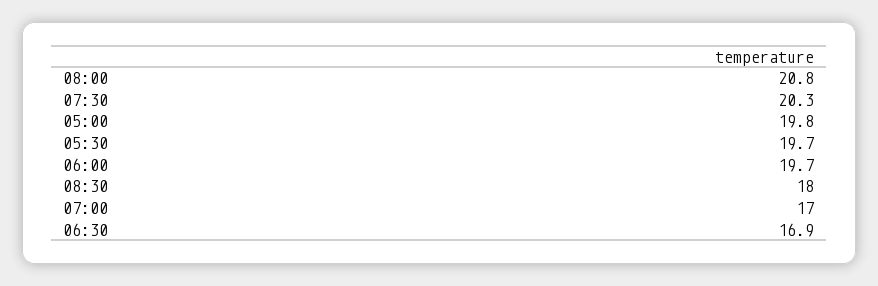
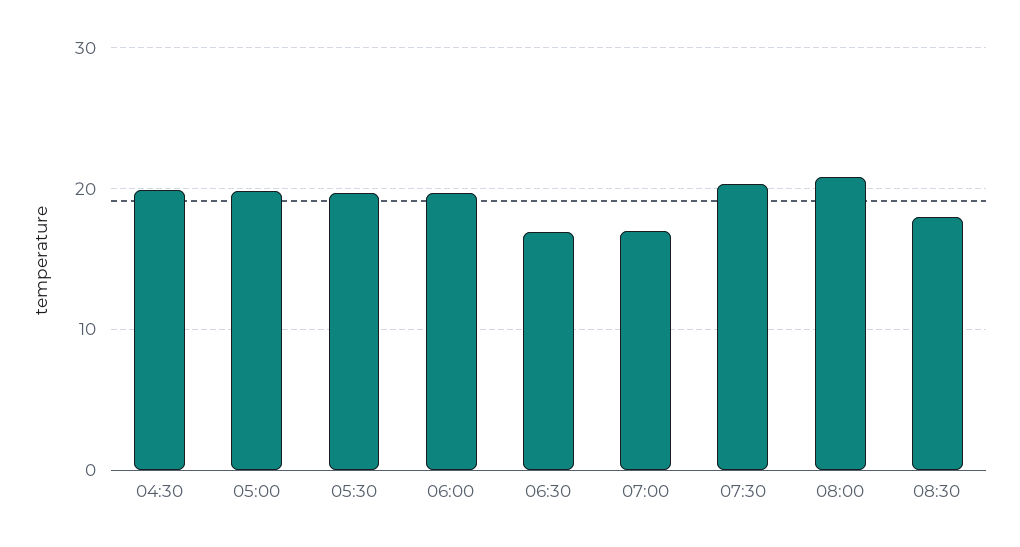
04:30: none -> 20

